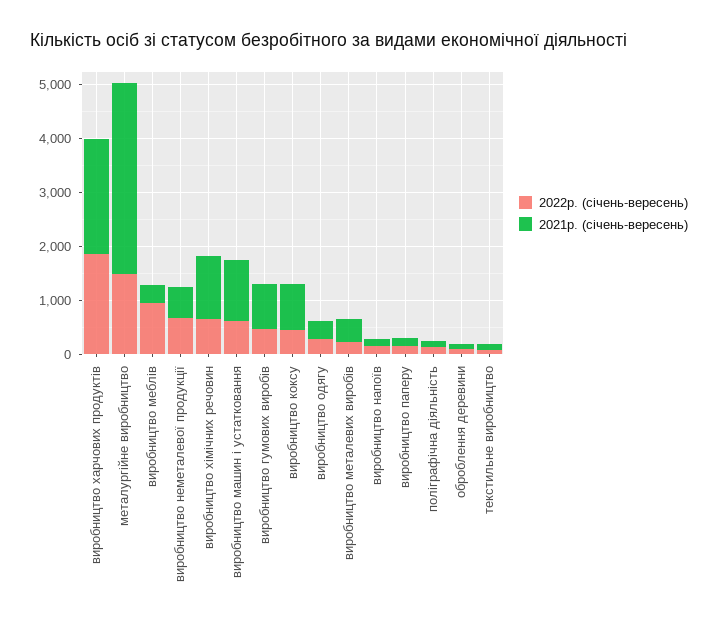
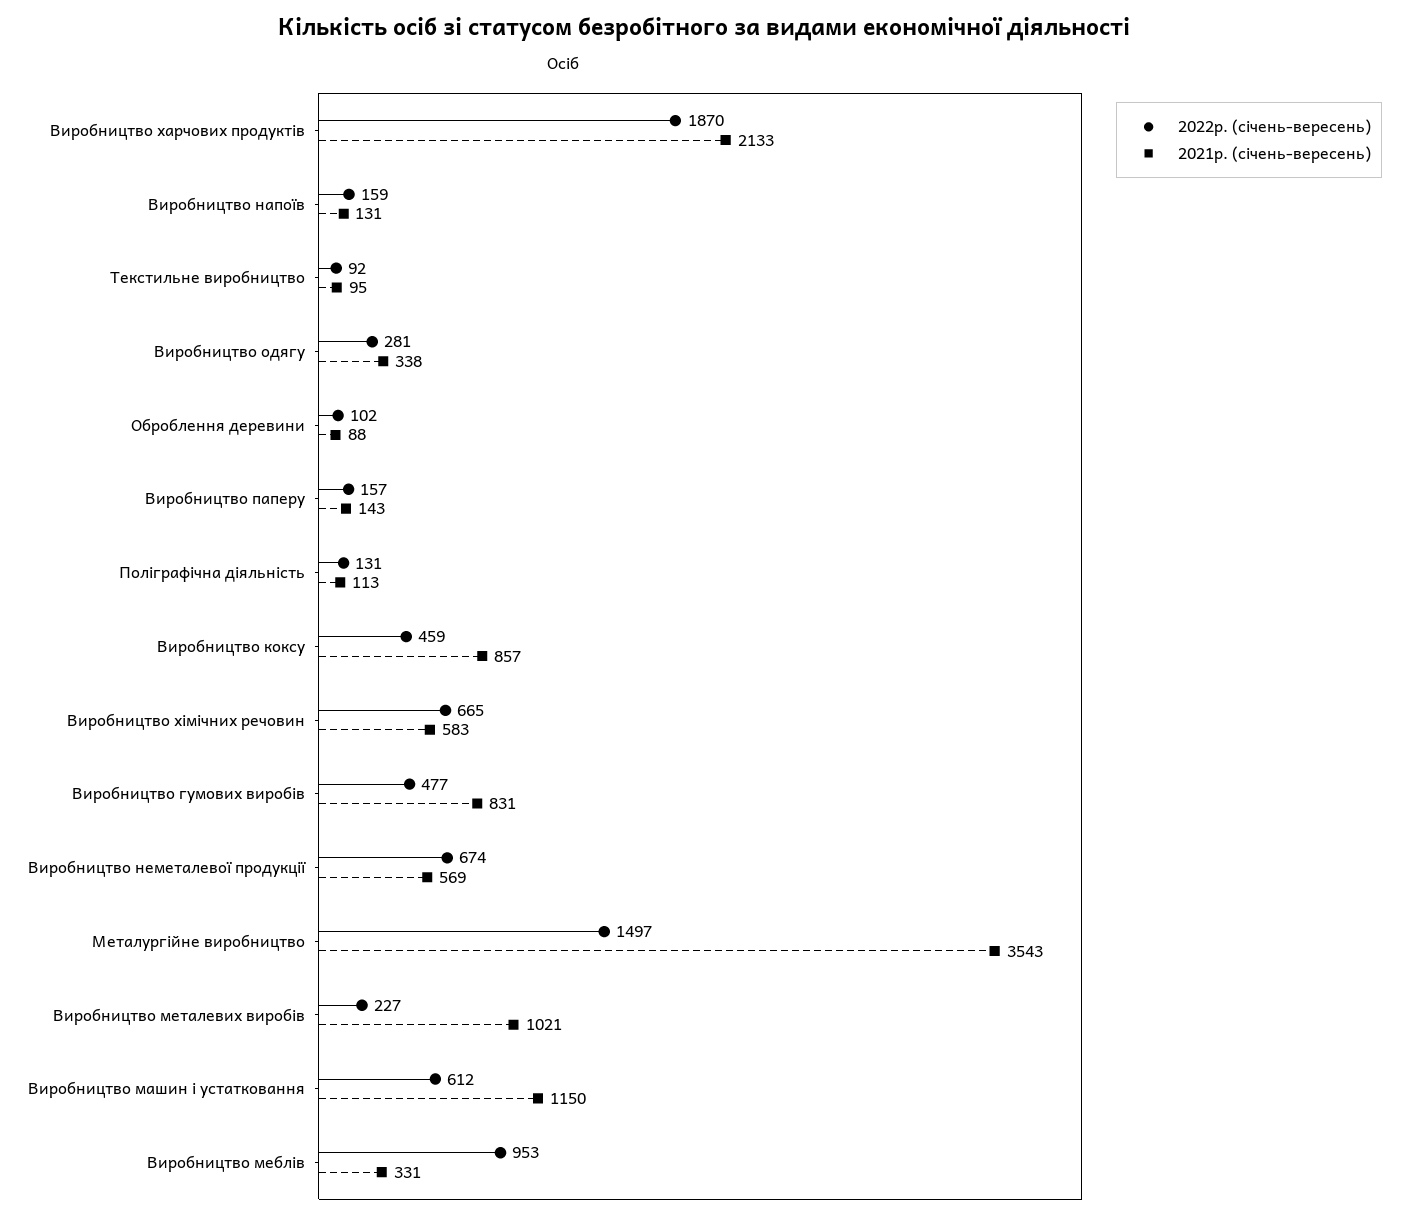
2021р. (січень-вересень), виробництво хімічних речовин: 1200 -> 583
2021р. (січень-вересень), виробництво металевих виробів: 400 -> 1021

